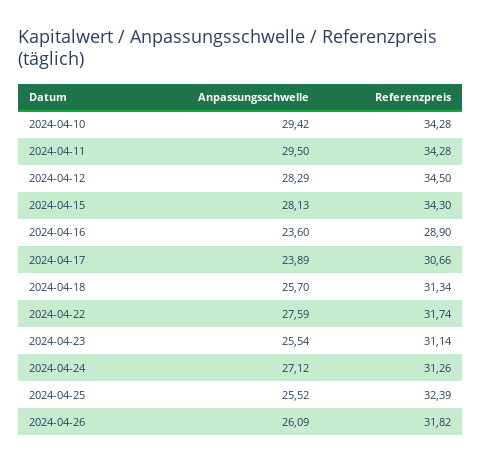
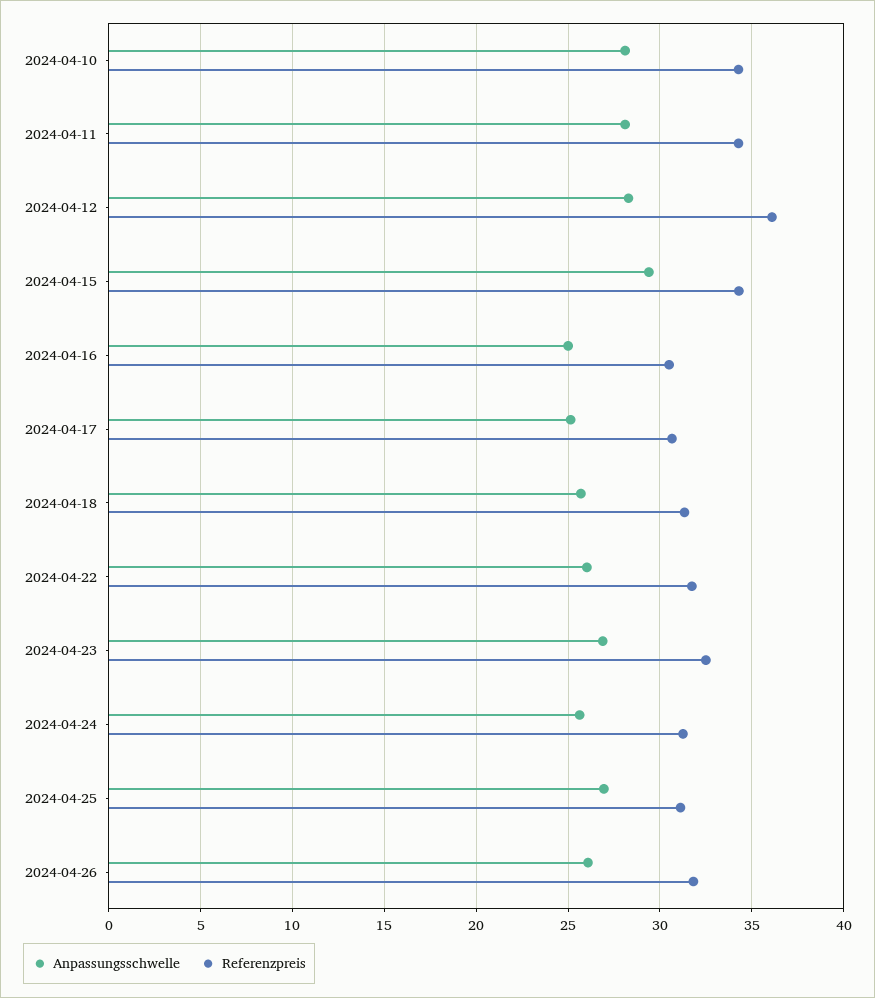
Anpassungsschwelle, 2024-04-10: 29.42 -> 28
Anpassungsschwelle, 2024-04-11: 29.5 -> 28
Referenzpreis, 2024-04-12: 34.5 -> 36
Anpassungsschwelle, 2024-04-15: 28.13 -> 29.5
Anpassungsschwelle, 2024-04-16: 23.6 -> 25
Referenzpreis, 2024-04-16: 28.9 -> 30.5
Anpassungsschwelle, 2024-04-17: 23.89 -> 25
Anpassungsschwelle, 2024-04-22: 27.59 -> 26
Anpassungsschwelle, 2024-04-23: 25.54 -> 27
Referenzpreis, 2024-04-23: 31.14 -> 32.5
Anpassungsschwelle, 2024-04-24: 27.12 -> 25.5
Anpassungsschwelle, 2024-04-25: 25.52 -> 27
Referenzpreis, 2024-04-25: 32.39 -> 31

